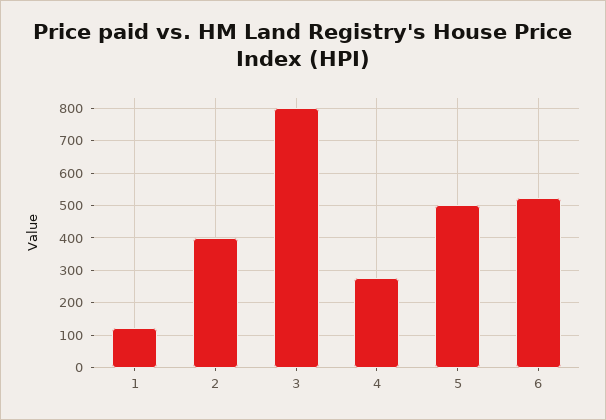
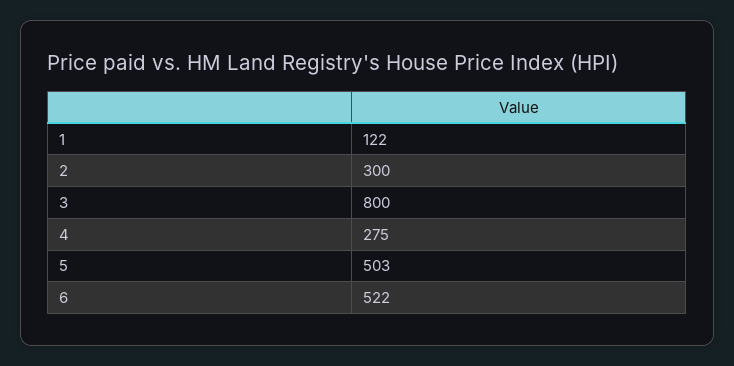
2: 400 -> 300

